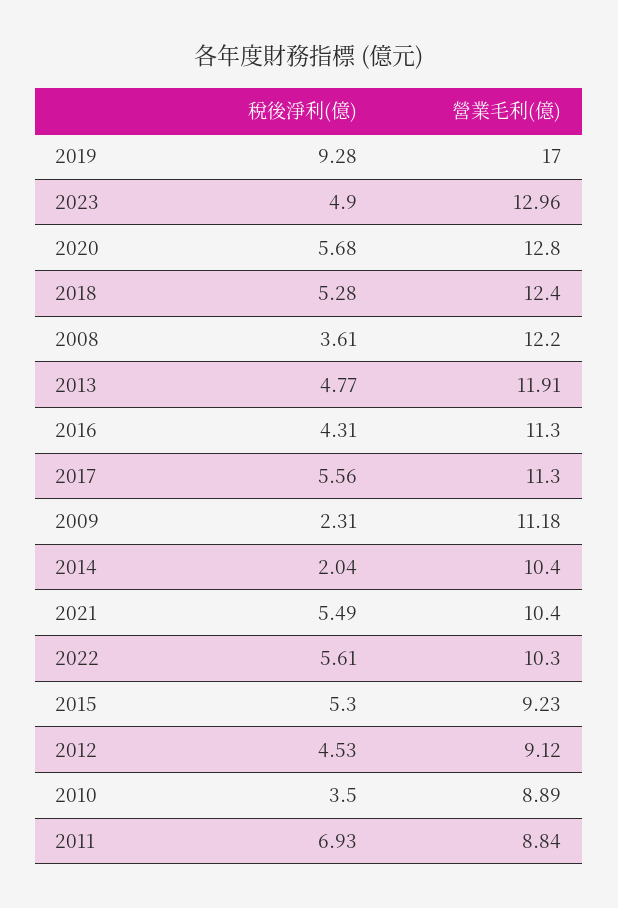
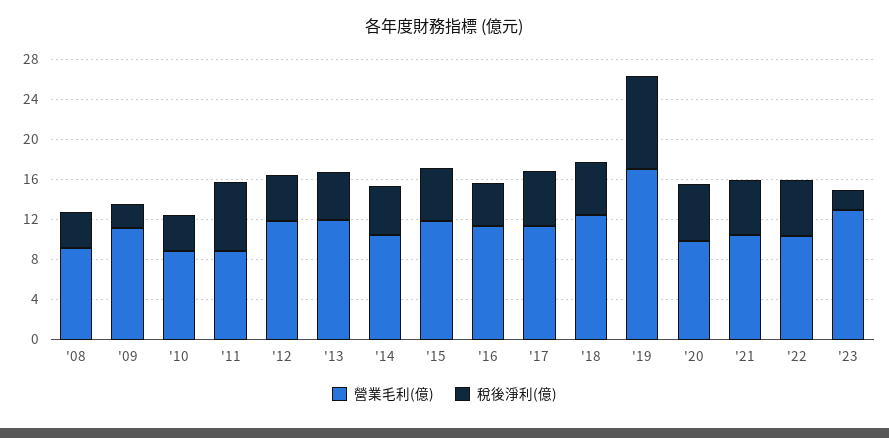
稅後淨利(億), 2023: 4.9 -> 2
營業毛利(億), 2020: 12.8 -> 10
營業毛利(億), 2008: 12.2 -> 9
稅後淨利(億), 2014: 2.04 -> 5
營業毛利(億), 2015: 9.23 -> 12
營業毛利(億), 2012: 9.12 -> 12

